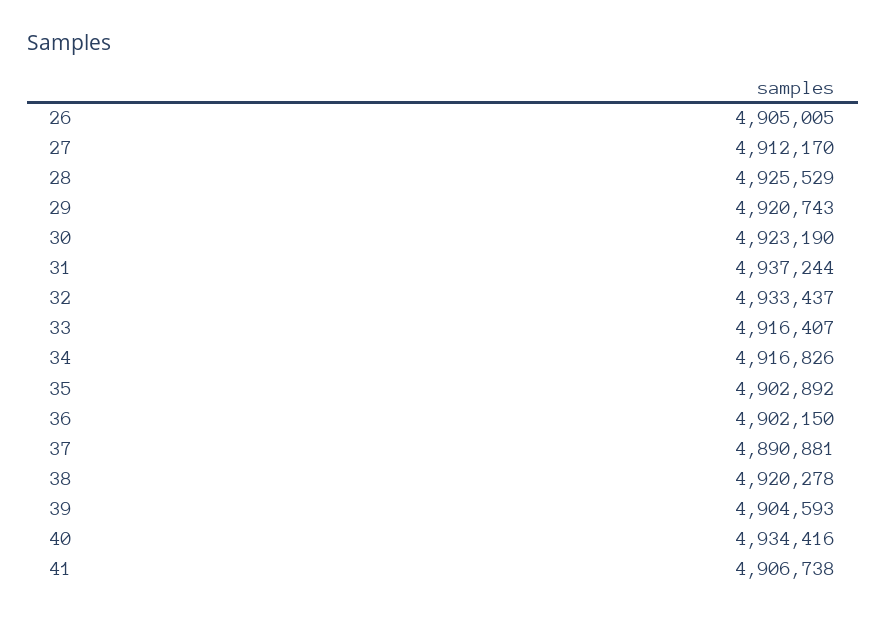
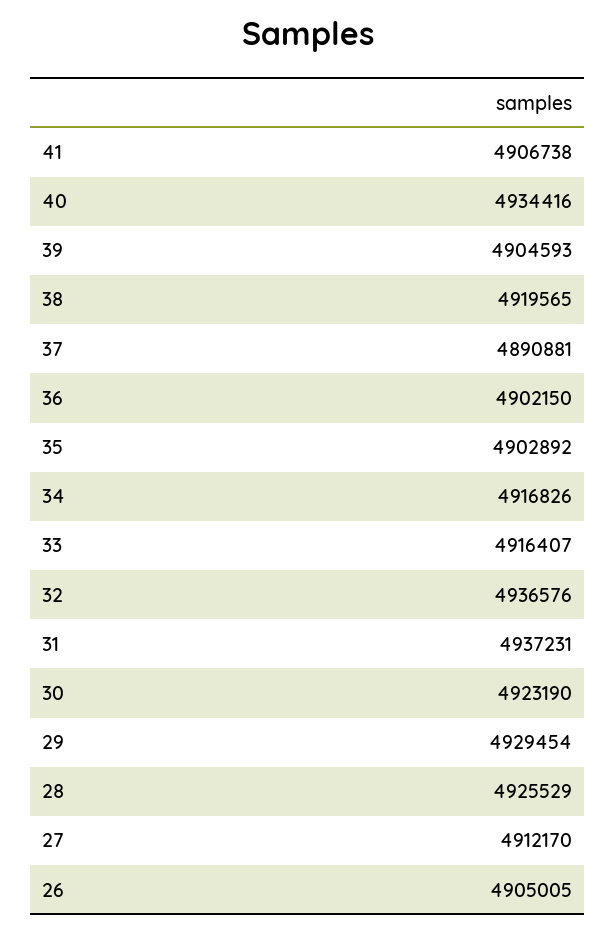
29: 4920743 -> 4929454
31: 4937244 -> 4937231
32: 4933437 -> 4936576
38: 4920278 -> 4919565

